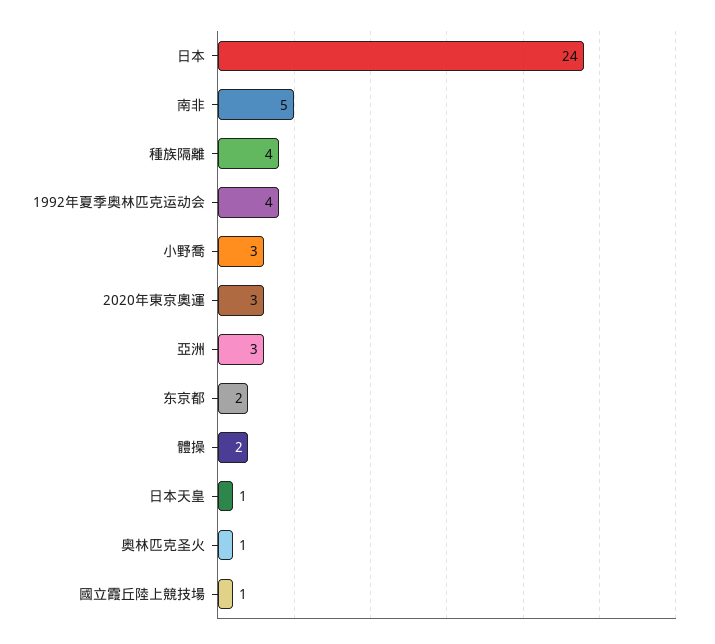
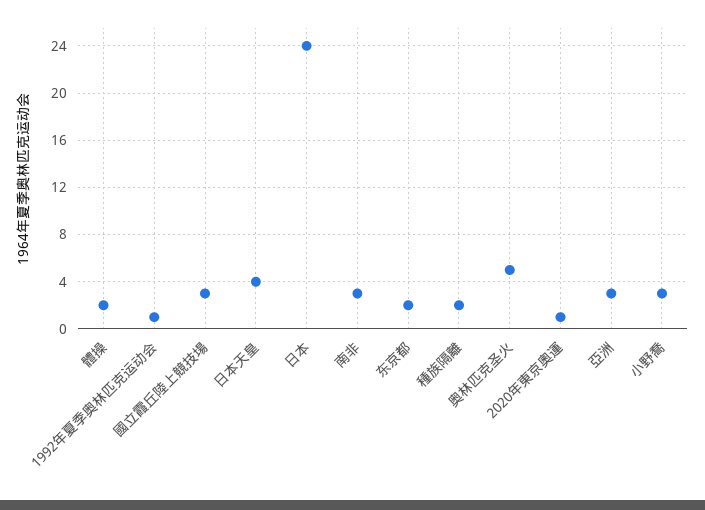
南非: 5 -> 3
種族隔離: 4 -> 2
1992年夏季奥林匹克运动会: 4 -> 1
2020年東京奧運: 3 -> 1
日本天皇: 1 -> 4
奥林匹克圣火: 1 -> 5
國立霞丘陸上競技場: 1 -> 3

